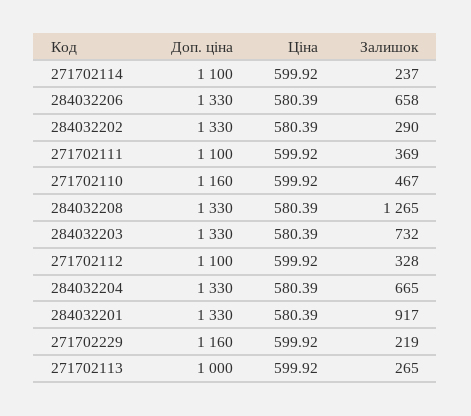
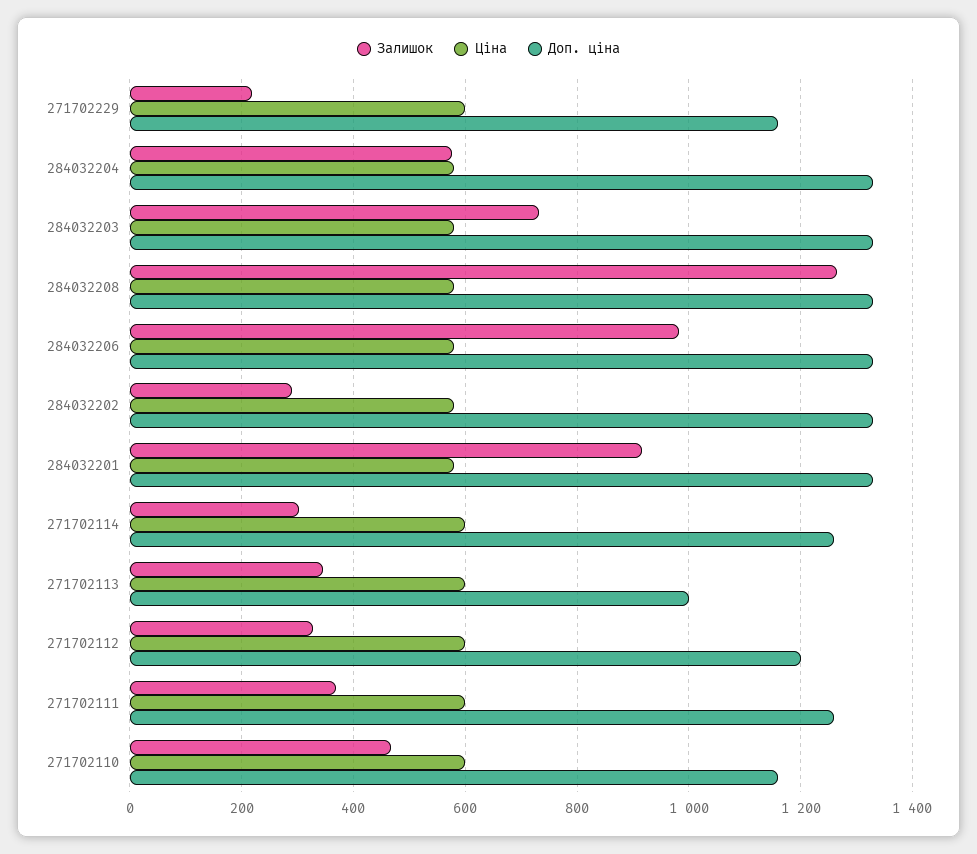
Доп. ціна, 271702114: 1100 -> 1260
Залишок, 271702114: 237 -> 300
Залишок, 284032206: 658 -> 980
Доп. ціна, 271702111: 1100 -> 1260
Доп. ціна, 271702112: 1100 -> 1200
Залишок, 284032204: 665 -> 580
Залишок, 271702113: 265 -> 340

